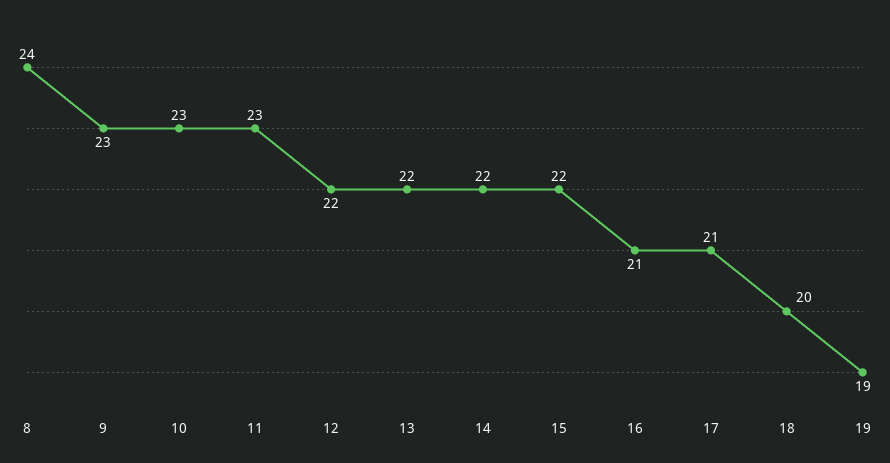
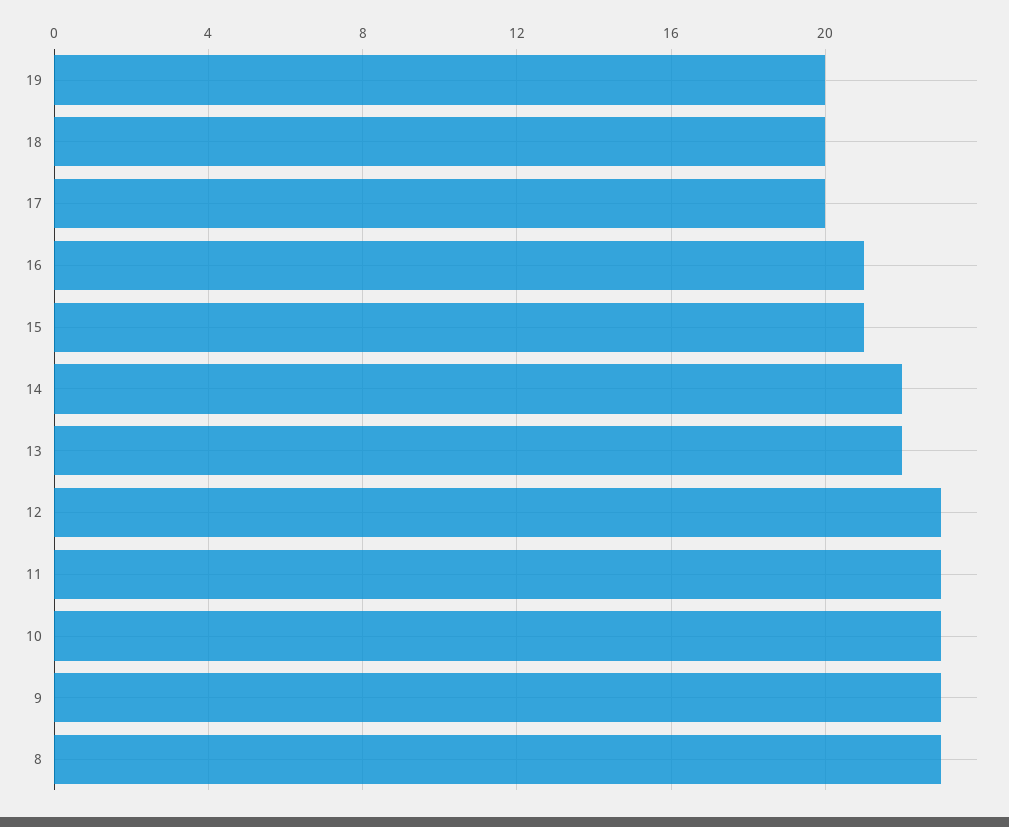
8: 24 -> 23
12: 22 -> 23
15: 22 -> 21
17: 21 -> 20
19: 19 -> 20

